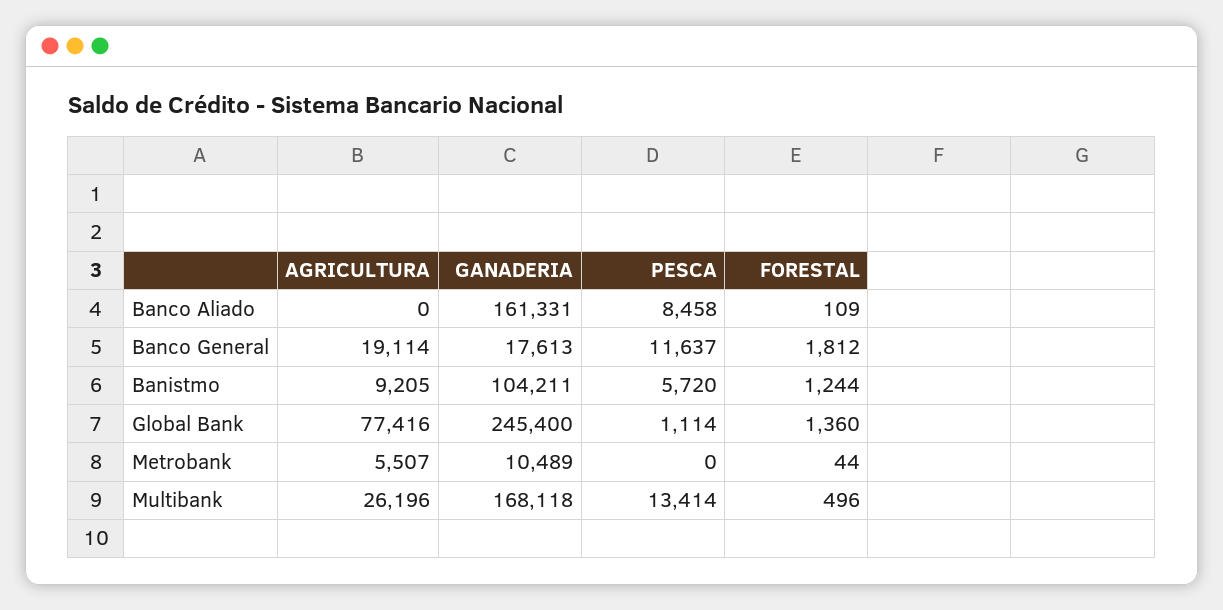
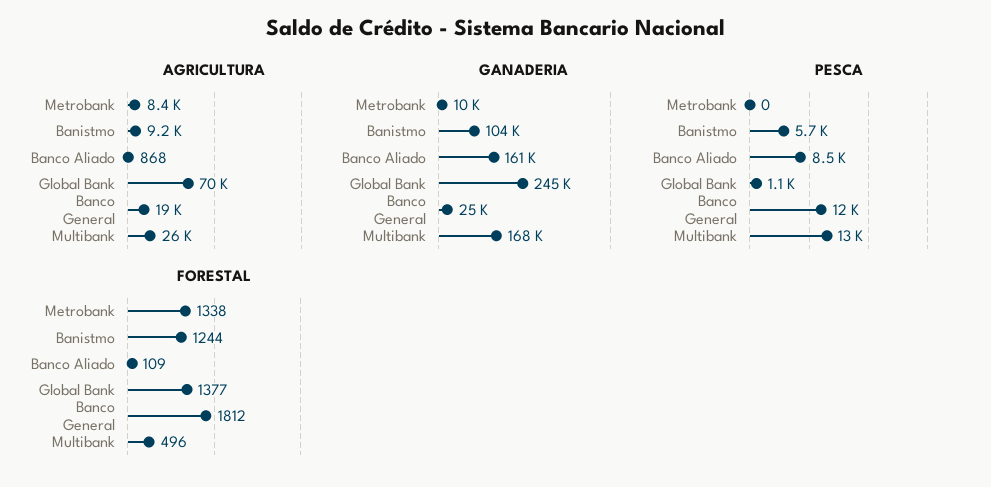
AGRICULTURA, Banco Aliado: 0 -> 868
GANADERIA, Banco General: 17613 -> 25000
AGRICULTURA, Global Bank: 77416 -> 70000
FORESTAL, Global Bank: 1360 -> 1377
AGRICULTURA, Metrobank: 5507 -> 8400
FORESTAL, Metrobank: 44 -> 1338

